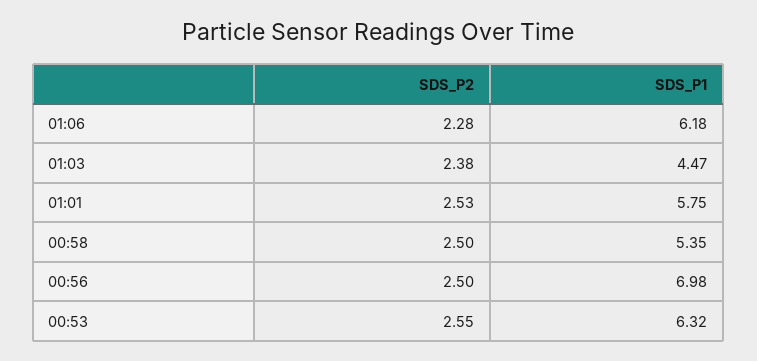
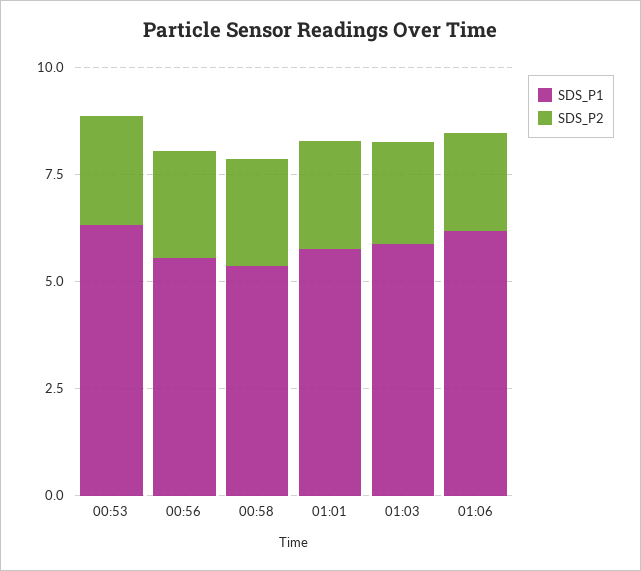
SDS_P1, 01:03: 4.47 -> 6
SDS_P1, 00:56: 6.98 -> 5.5

